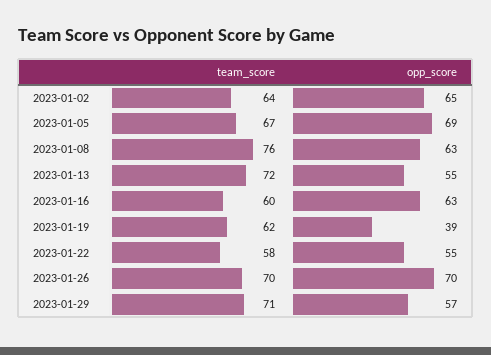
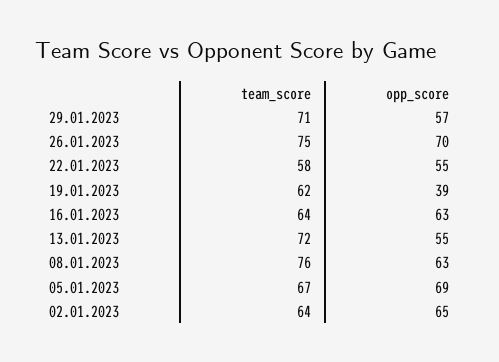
team_score, 2023-01-16: 60 -> 64
team_score, 2023-01-26: 70 -> 75

